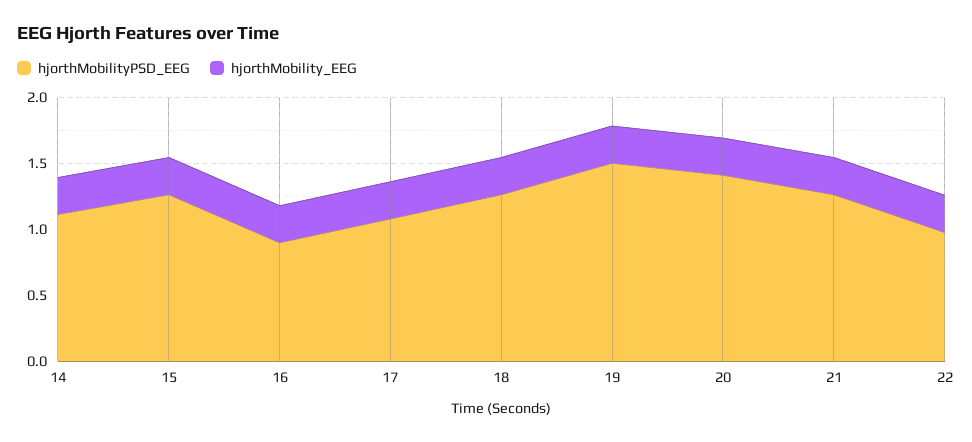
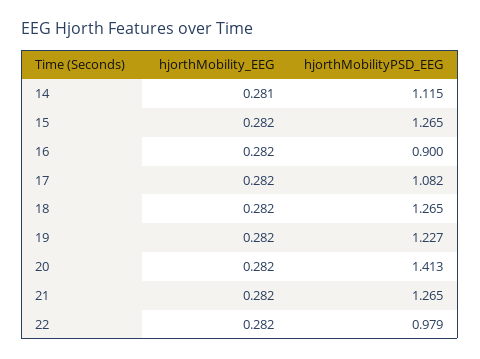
hjorthMobilityPSD_EEG, 19: 1.5 -> 1.227

